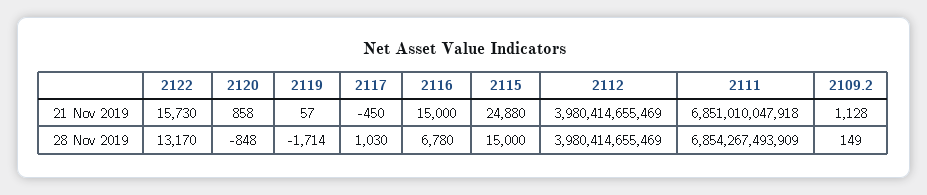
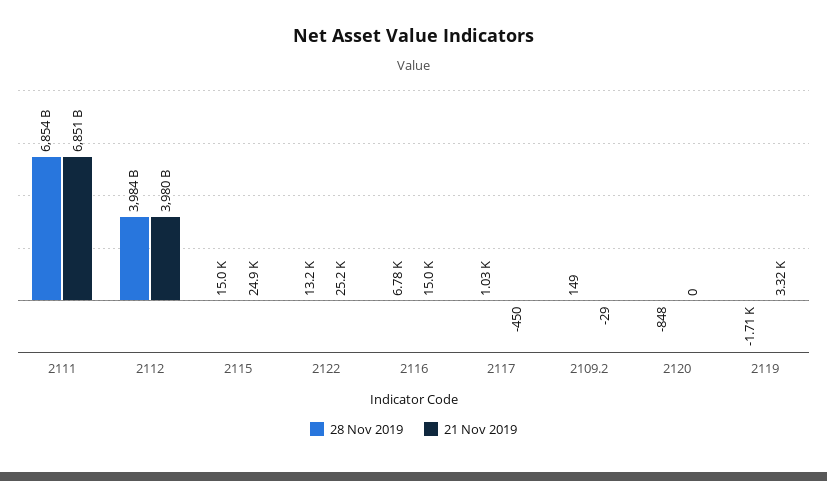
21 Nov 2019, 2122: 15730 -> 25200
21 Nov 2019, 2120: 858 -> 0
21 Nov 2019, 2119: 57 -> 3320
21 Nov 2019, 2109.2: 1128 -> -29
28 Nov 2019, 2112: 3980414655469 -> 3984000000000

